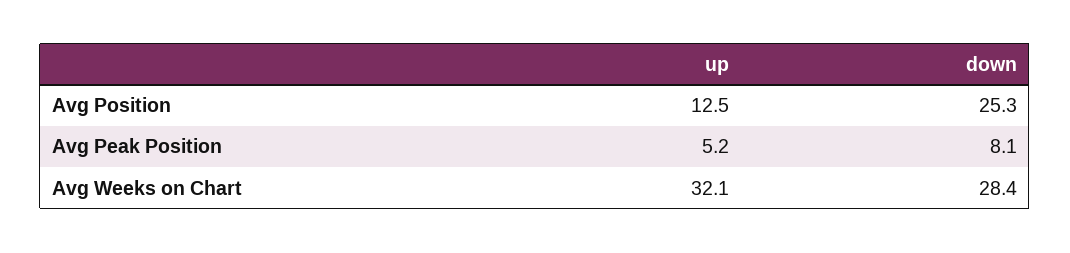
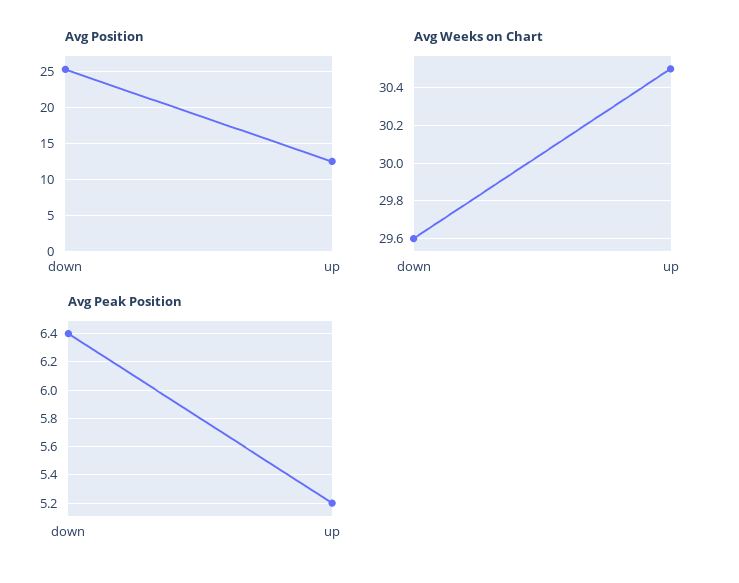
Avg Peak Position, down: 8.1 -> 6.4
Avg Weeks on Chart, up: 32.1 -> 30.5
Avg Weeks on Chart, down: 28.4 -> 29.6

